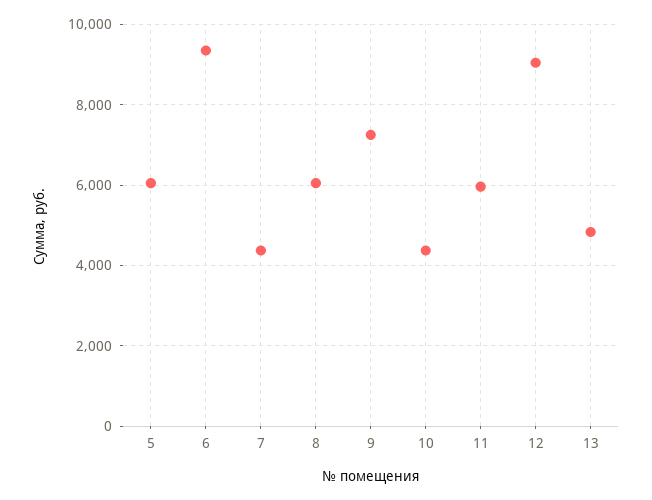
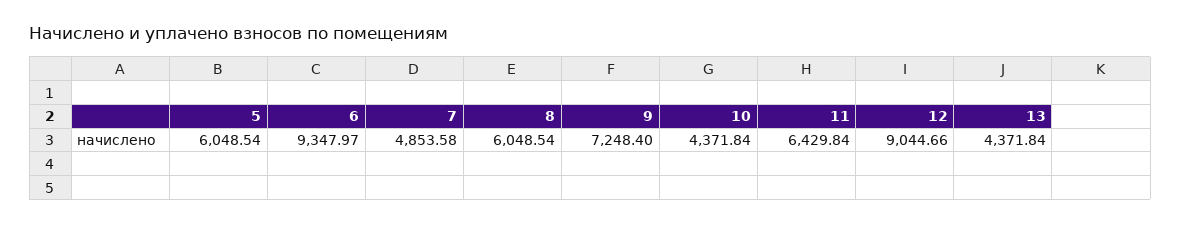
7: 4400 -> 4853.58
11: 6000 -> 6429.84
13: 4800 -> 4371.84

